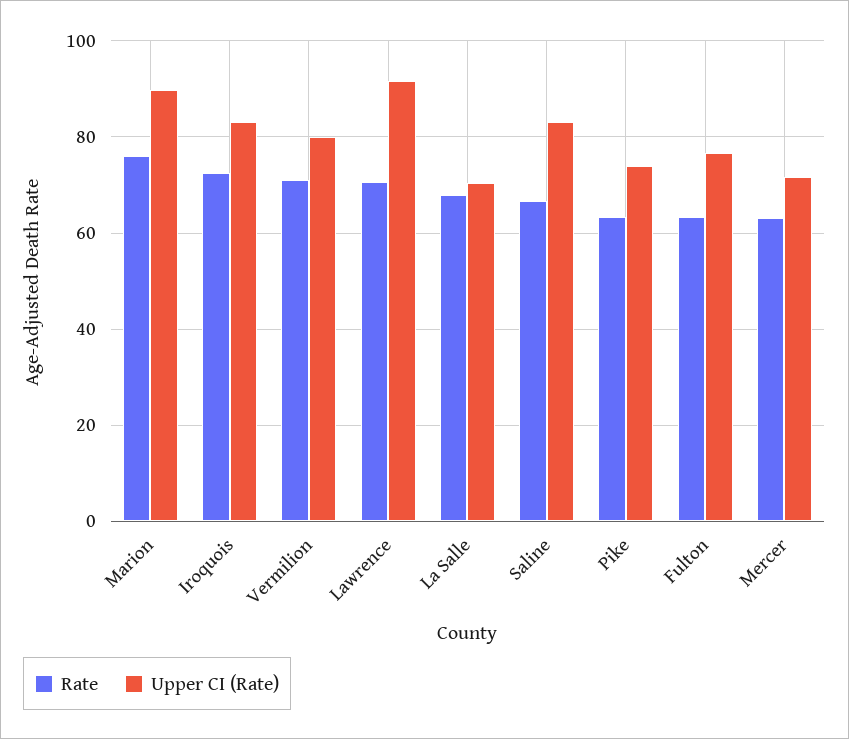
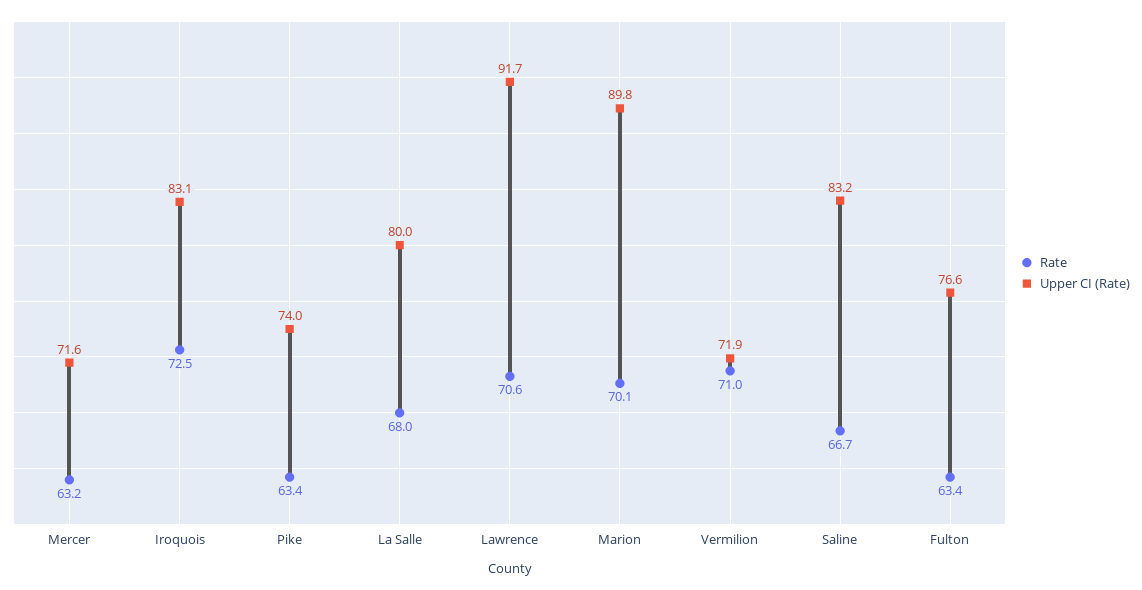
Rate, Marion: 76 -> 70.1
Upper CI (Rate), Vermilion: 80 -> 71.9
Upper CI (Rate), La Salle: 70 -> 80

